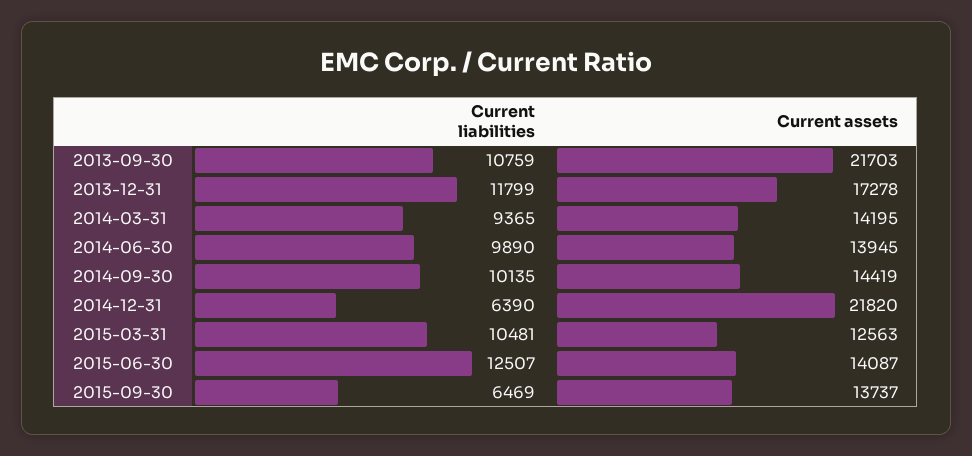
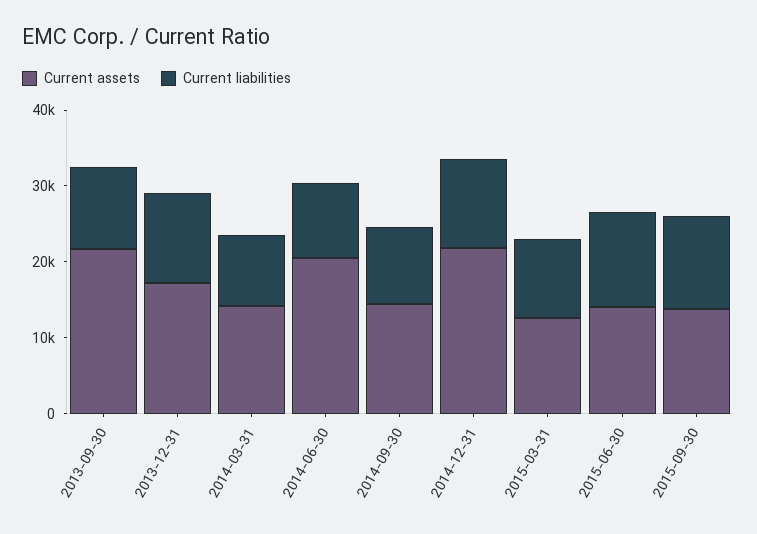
Current assets, 2014-06-30: 13945 -> 20000
Current liabilities, 2014-12-31: 6390 -> 12000
Current liabilities, 2015-09-30: 6469 -> 12000

